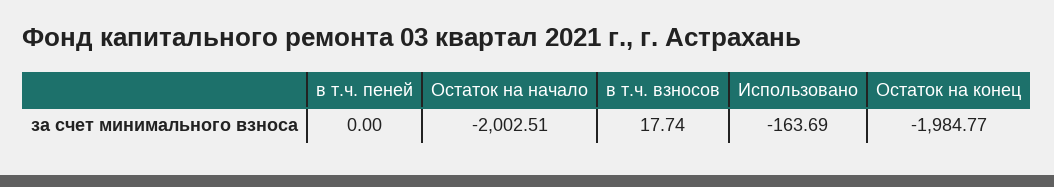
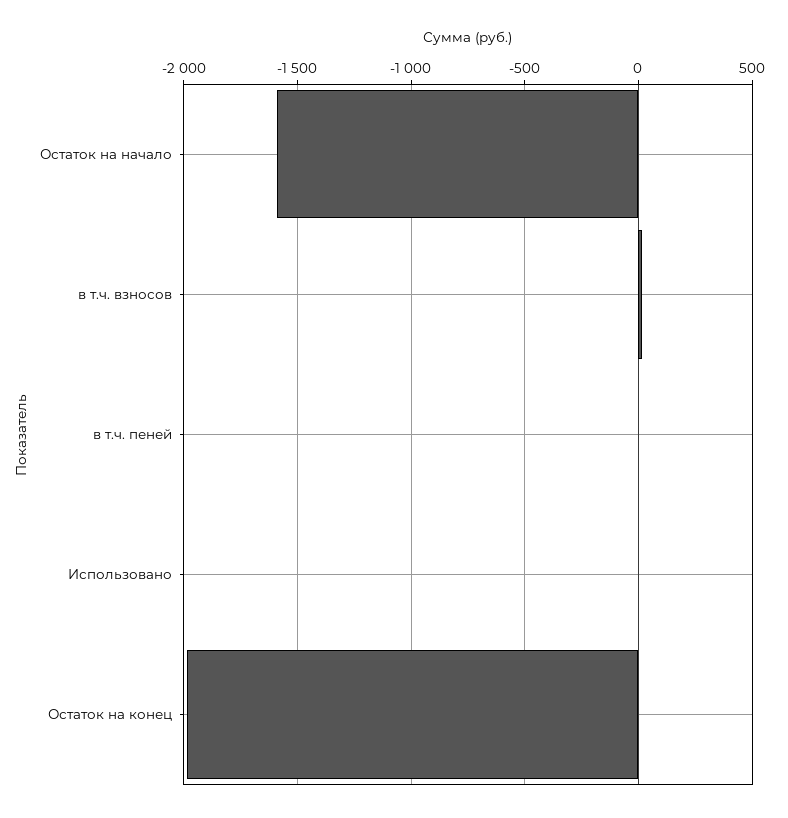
Остаток на начало: -2002.51 -> -1600
Использовано: -163.69 -> 0

